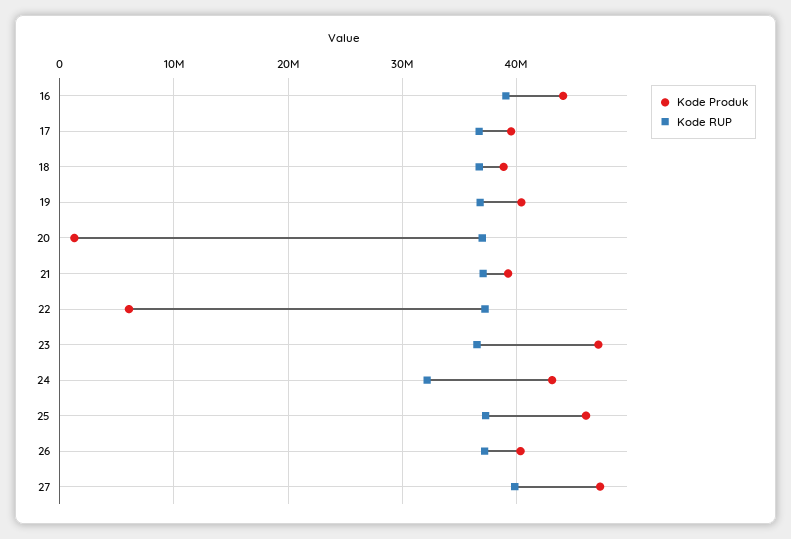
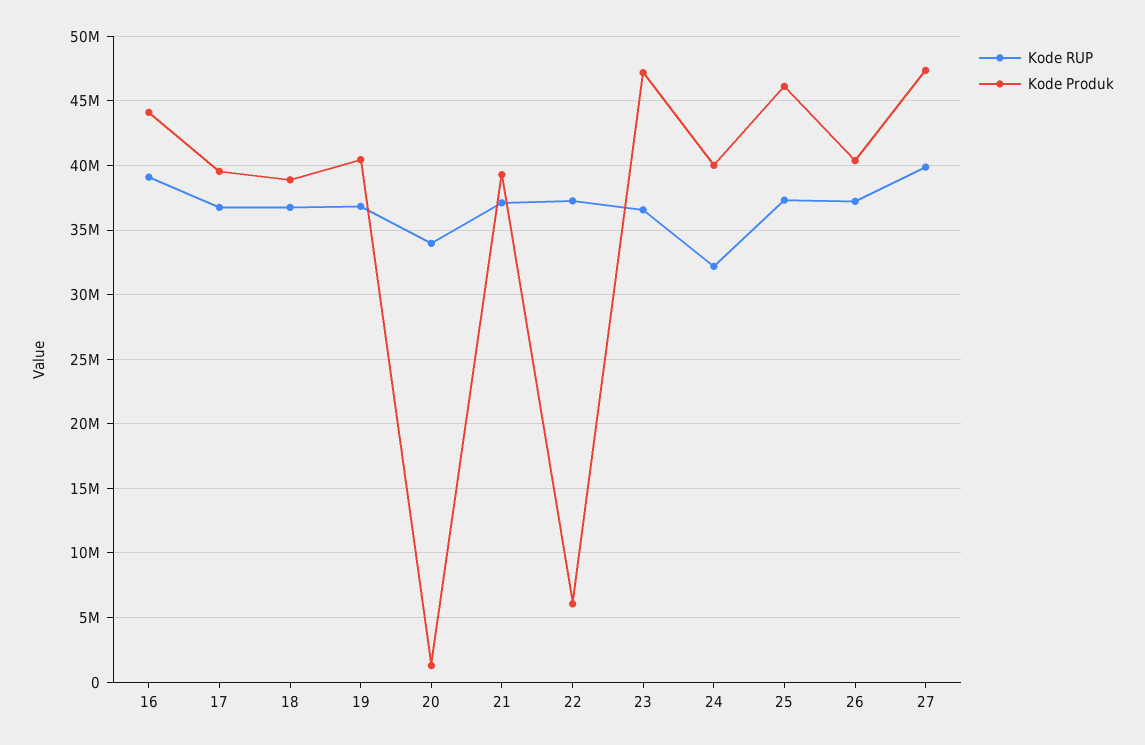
Kode RUP, 20: 37000000 -> 34000000
Kode Produk, 24: 43000000 -> 40000000

